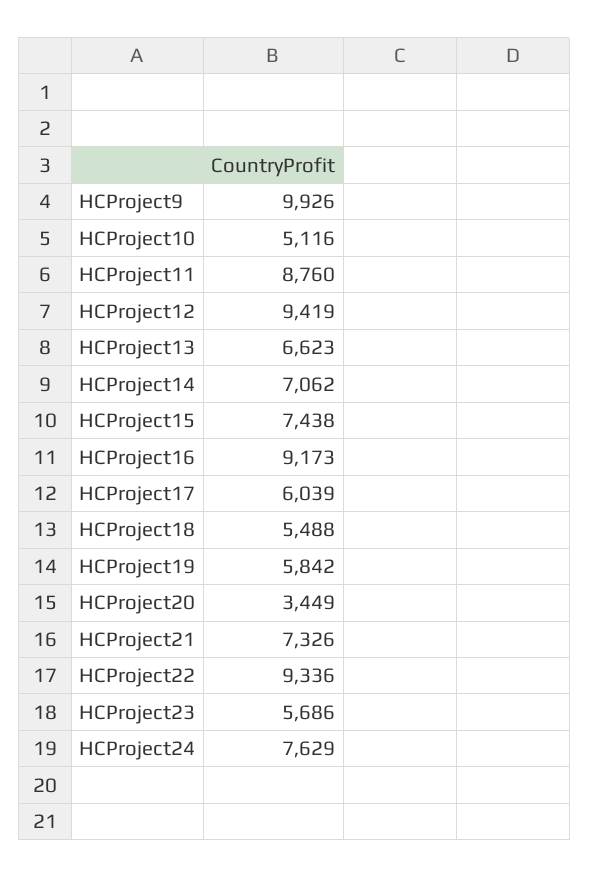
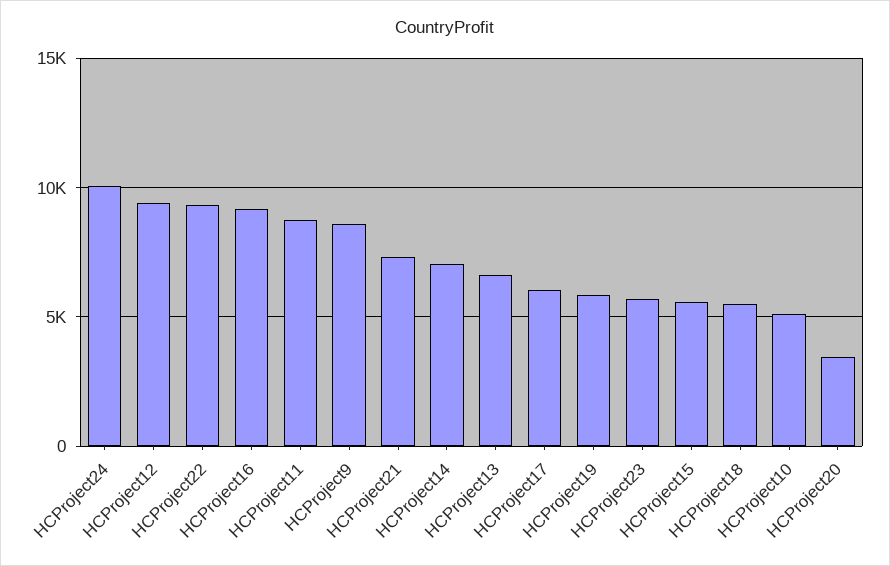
HCProject9: 9926 -> 8500
HCProject15: 7438 -> 5500
HCProject24: 7629 -> 10000

